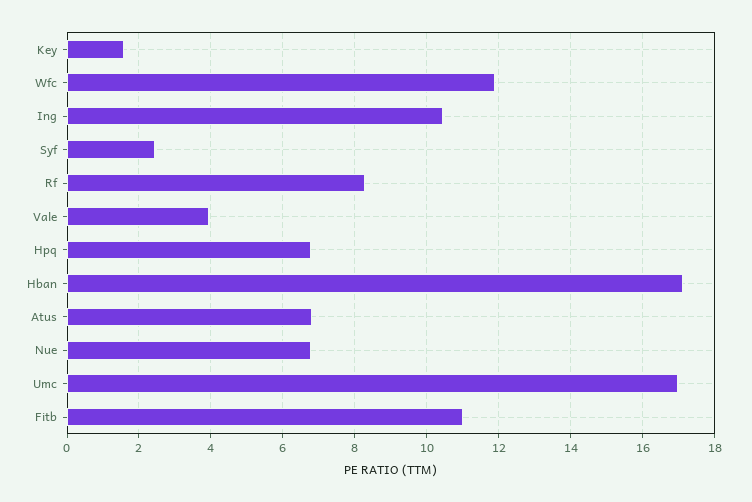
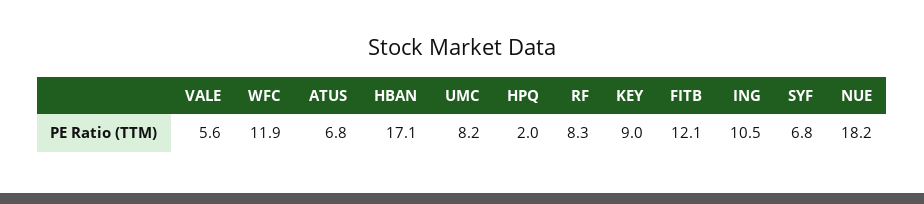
Key: 1.6 -> 9
Syf: 2.4 -> 6.8
Vale: 4 -> 5.6
Hpq: 6.8 -> 2
Nue: 6.8 -> 18.2
Umc: 17 -> 8.2
Fitb: 11 -> 12.1

